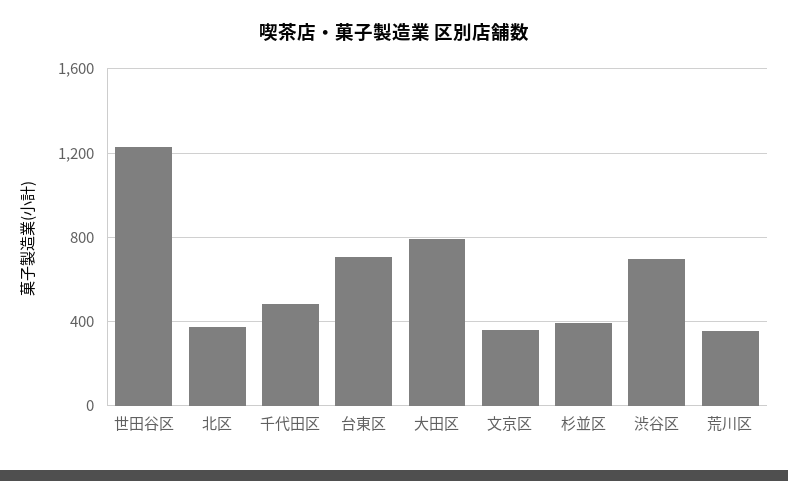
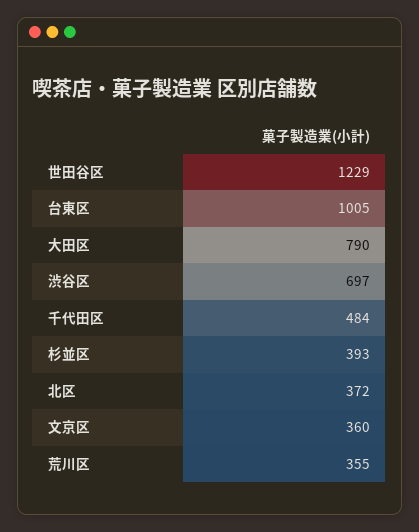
台東区: 700 -> 1005

